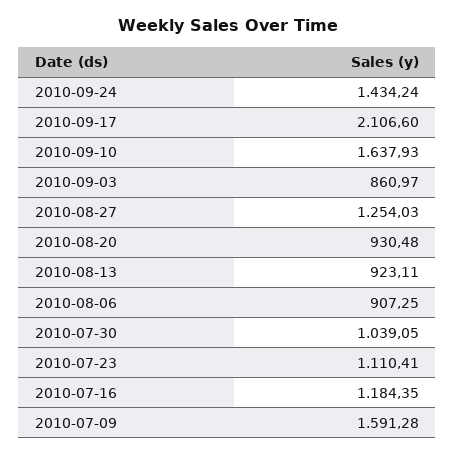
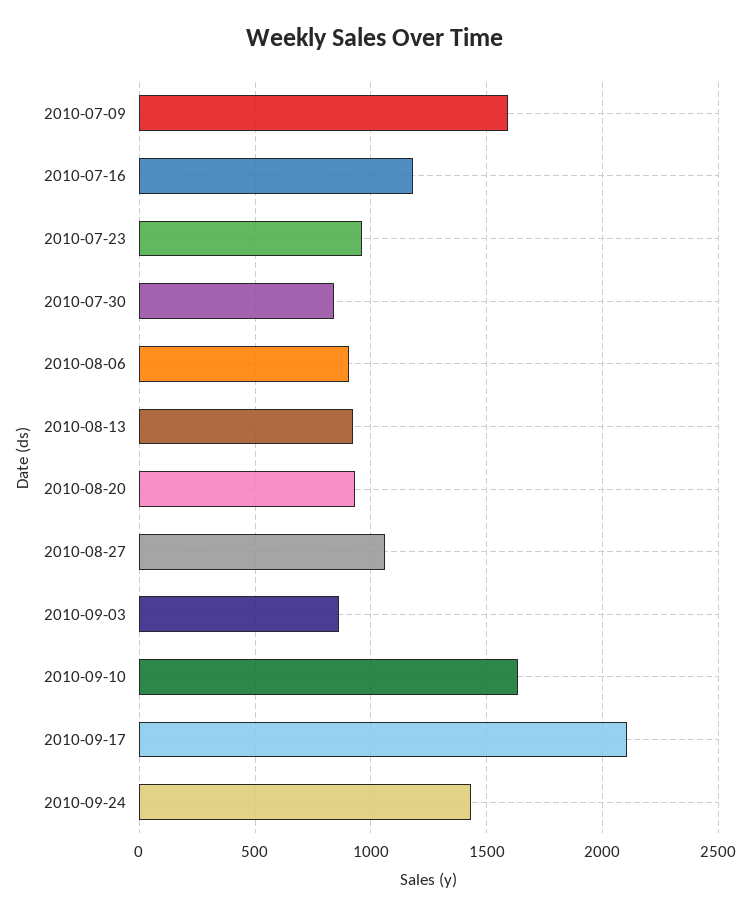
2010-08-27: 1254.03 -> 1050
2010-07-30: 1039.05 -> 850
2010-07-23: 1110.41 -> 950

